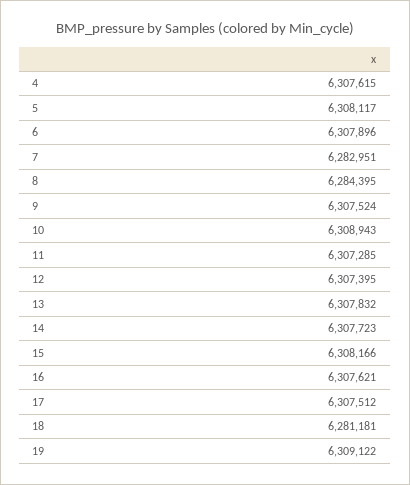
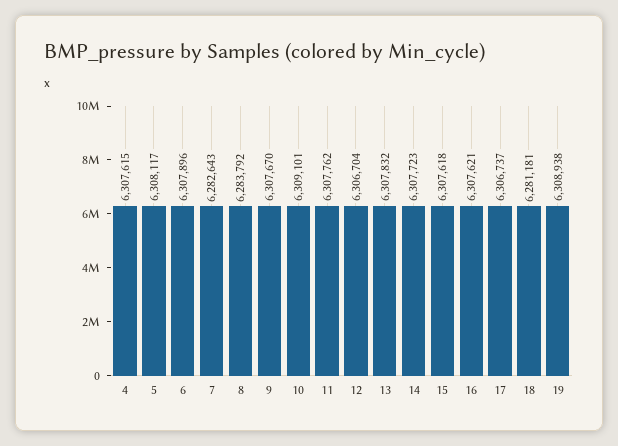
7: 6282951 -> 6282643
8: 6284395 -> 6283792
9: 6307524 -> 6307670
10: 6308943 -> 6309101
11: 6307285 -> 6307762
12: 6307395 -> 6306704
15: 6308166 -> 6307618
17: 6307512 -> 6306737
19: 6309122 -> 6308938

